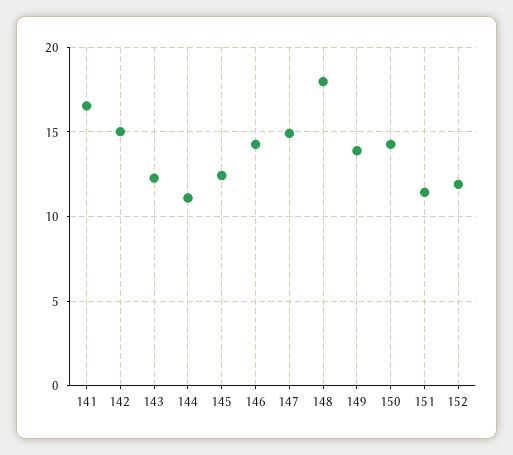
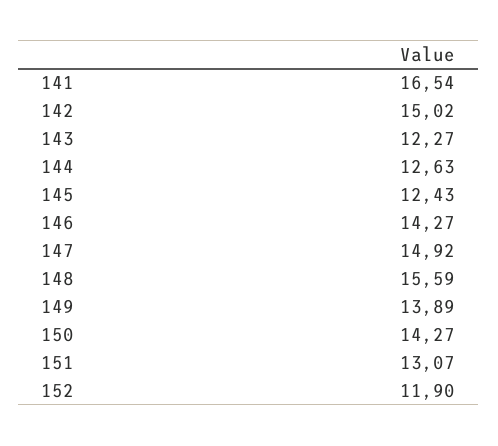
144: 11 -> 12.63
148: 18 -> 15.59
151: 11.5 -> 13.07

